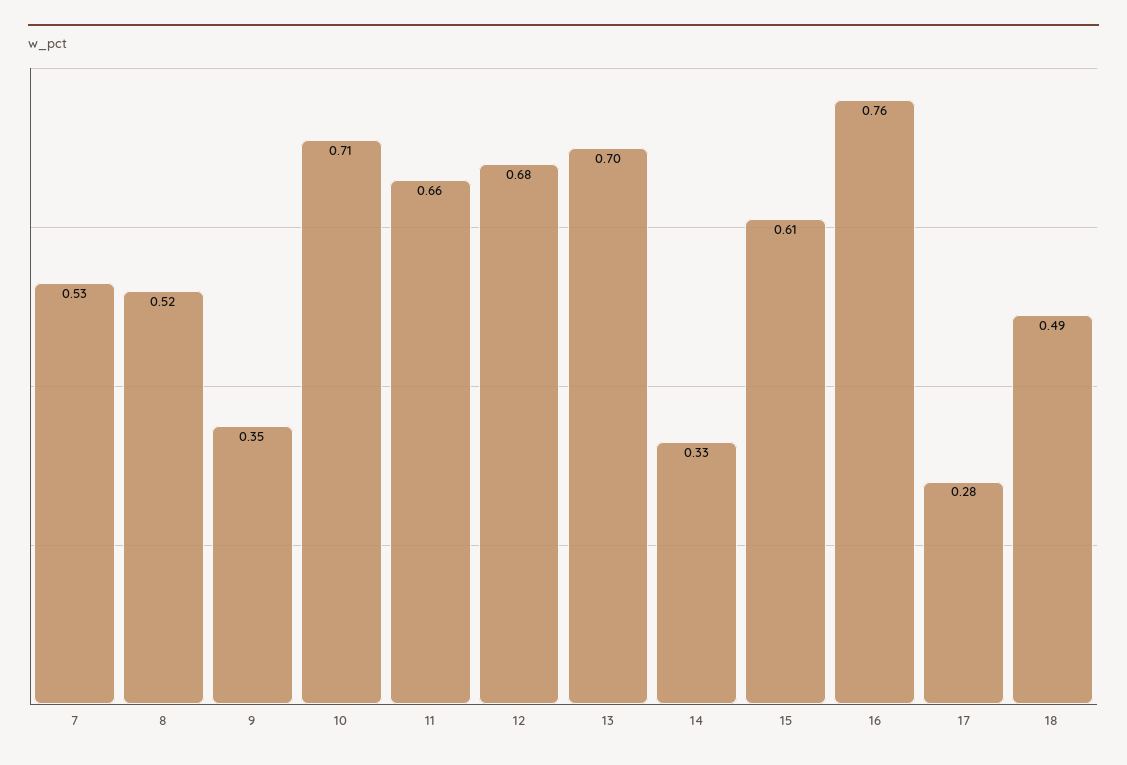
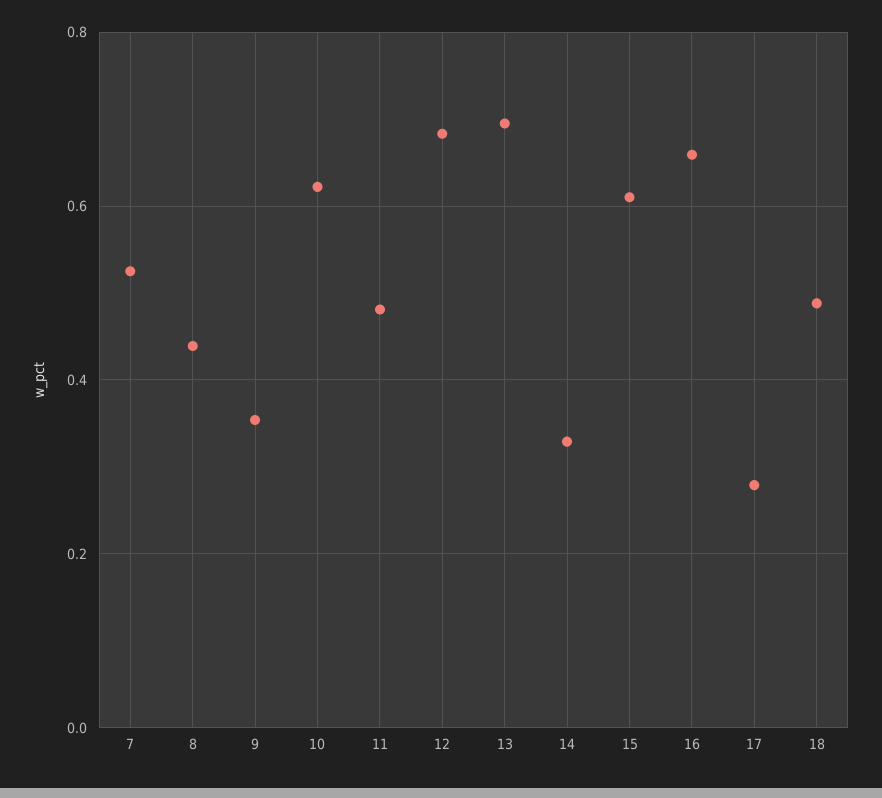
8: 0.52 -> 0.44
10: 0.71 -> 0.62
11: 0.66 -> 0.48
16: 0.76 -> 0.66

